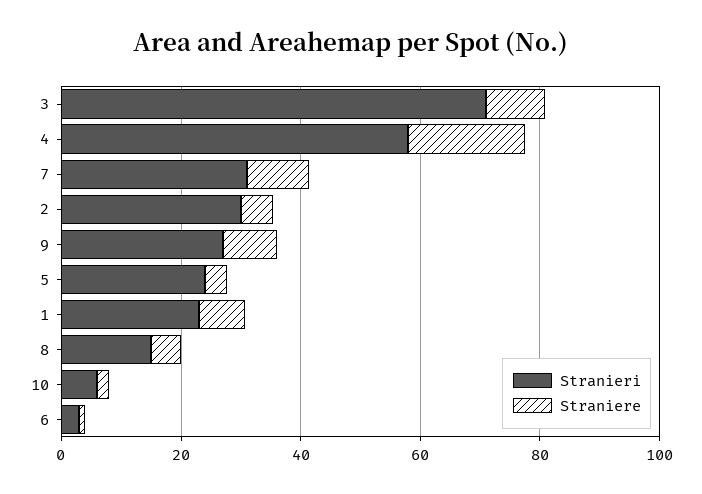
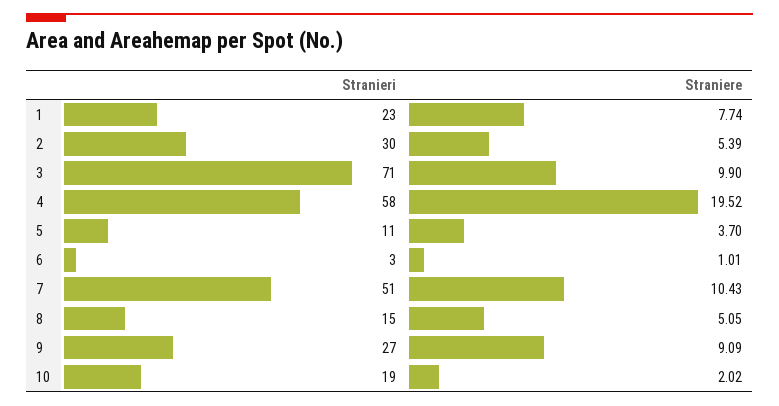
Stranieri, 7: 30 -> 51
Stranieri, 5: 25 -> 11
Stranieri, 10: 5 -> 19

